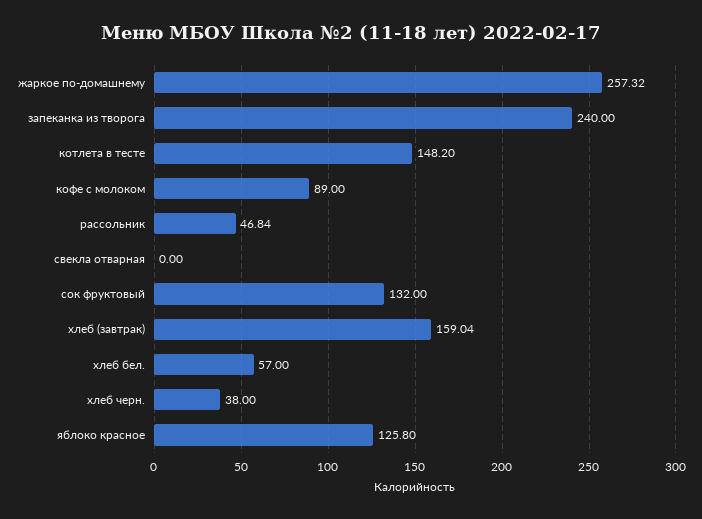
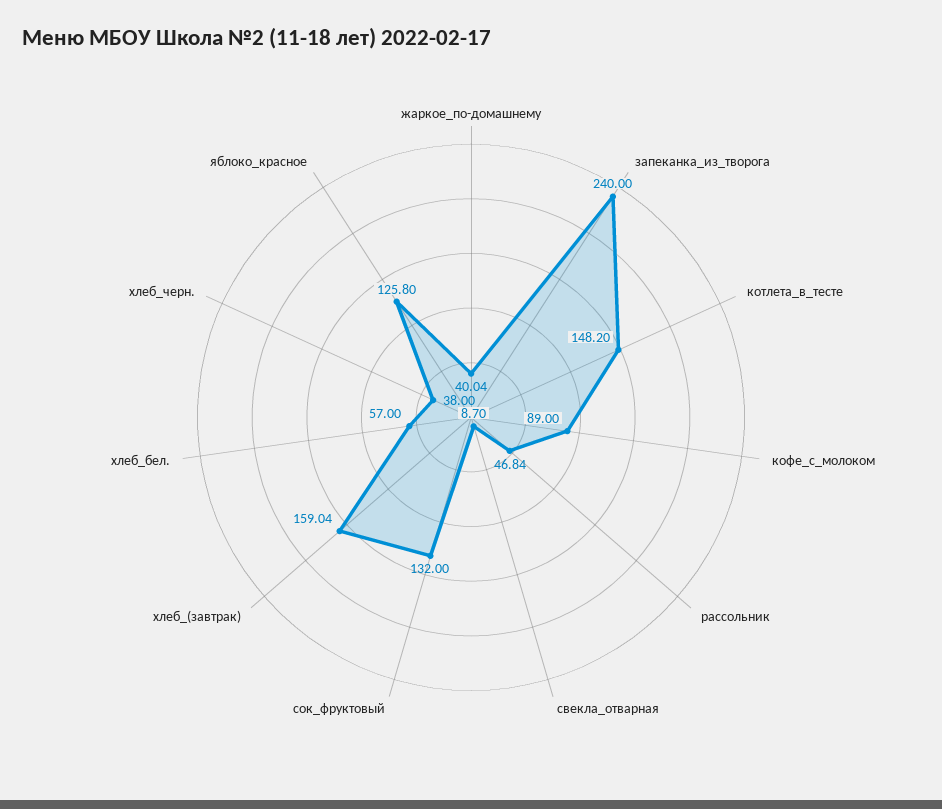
жаркое по-домашнему: 257.32 -> 40.04
свекла отварная: 0 -> 8.7

